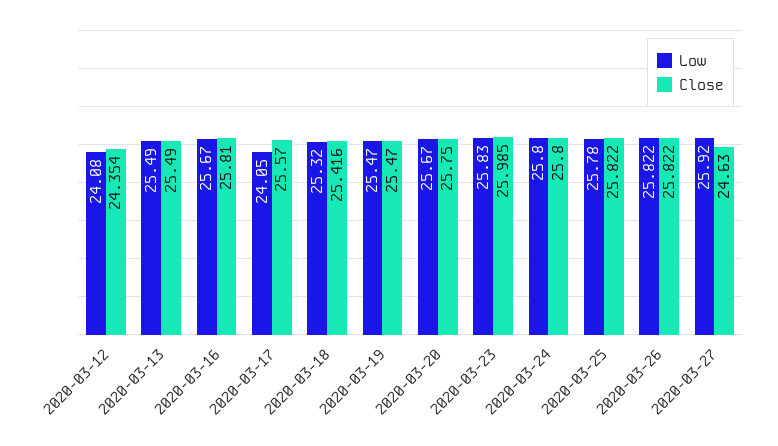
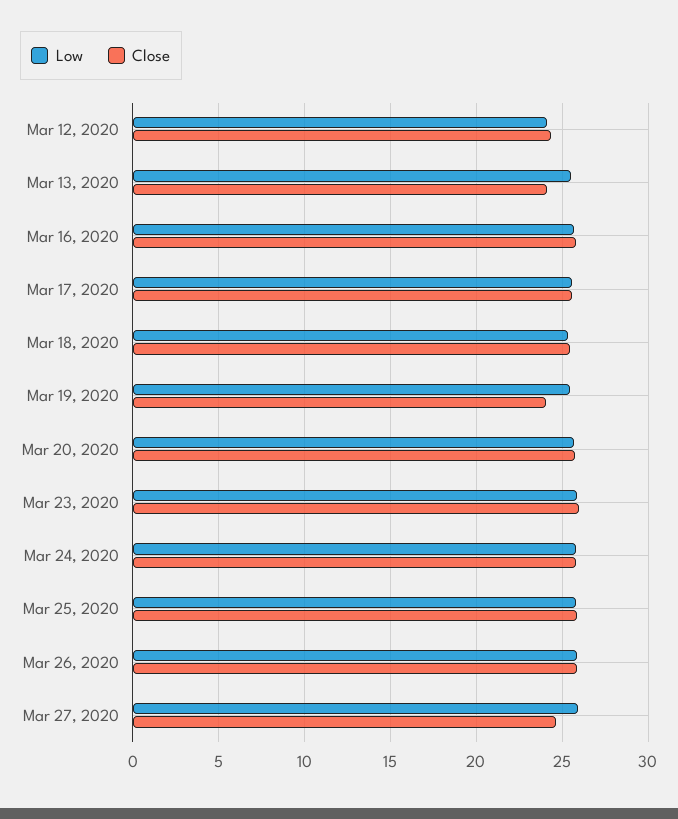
Close, 2020-03-13: 25.49 -> 24
Low, 2020-03-17: 24.05 -> 25.5
Close, 2020-03-19: 25.47 -> 24

